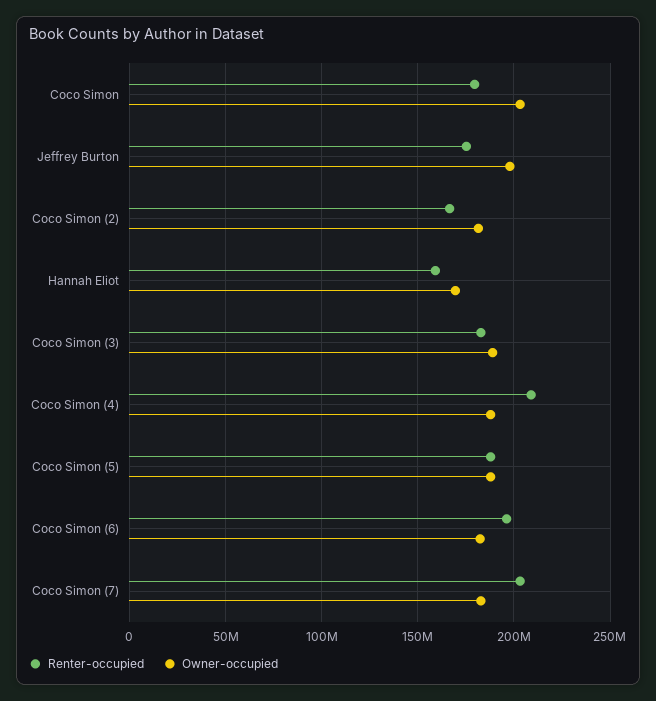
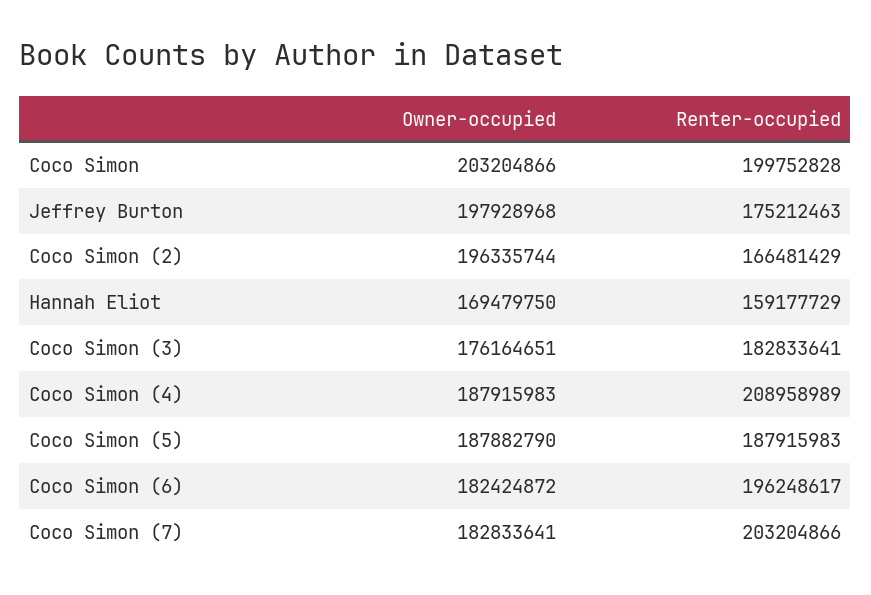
Renter-occupied, Coco Simon: 180000000 -> 199752828
Owner-occupied, Coco Simon (2): 180000000 -> 196335744
Owner-occupied, Coco Simon (3): 190000000 -> 176164651

